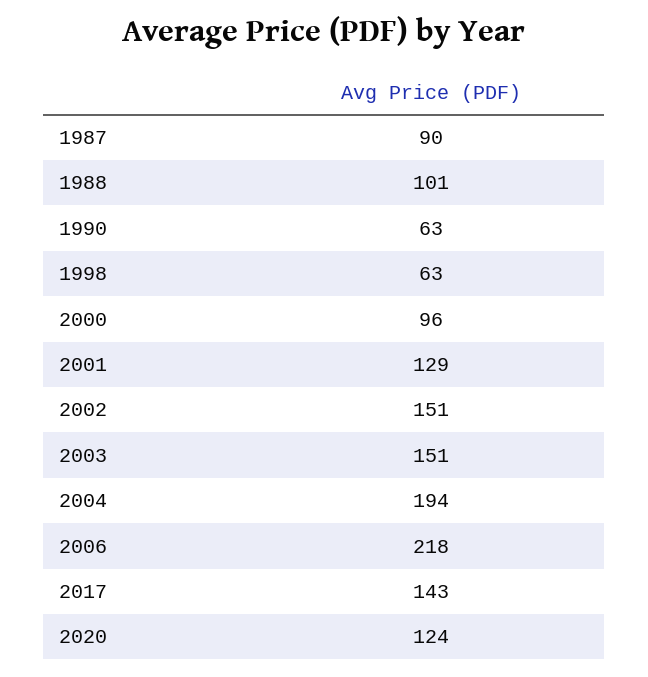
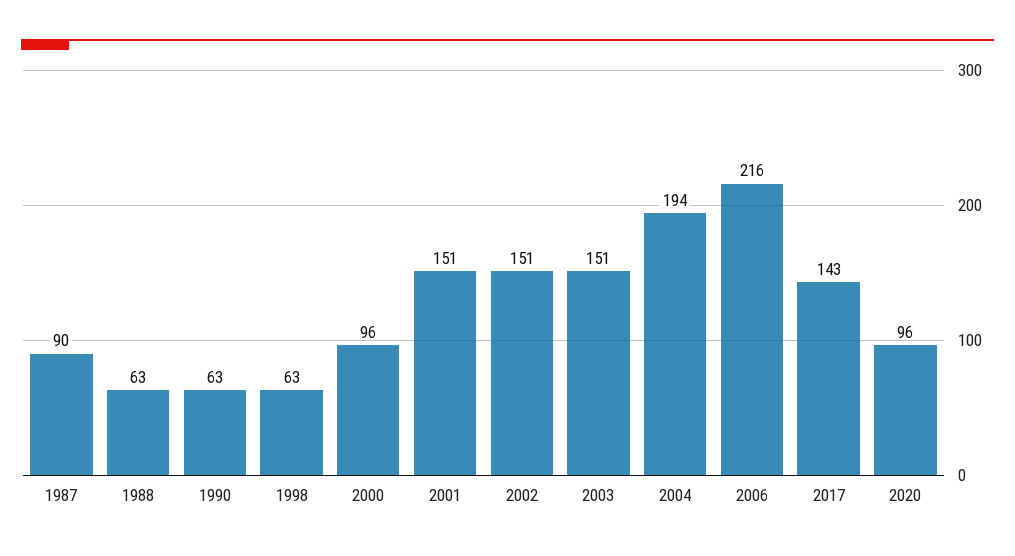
1988: 101 -> 63
2001: 129 -> 151
2006: 218 -> 216
2020: 124 -> 96

